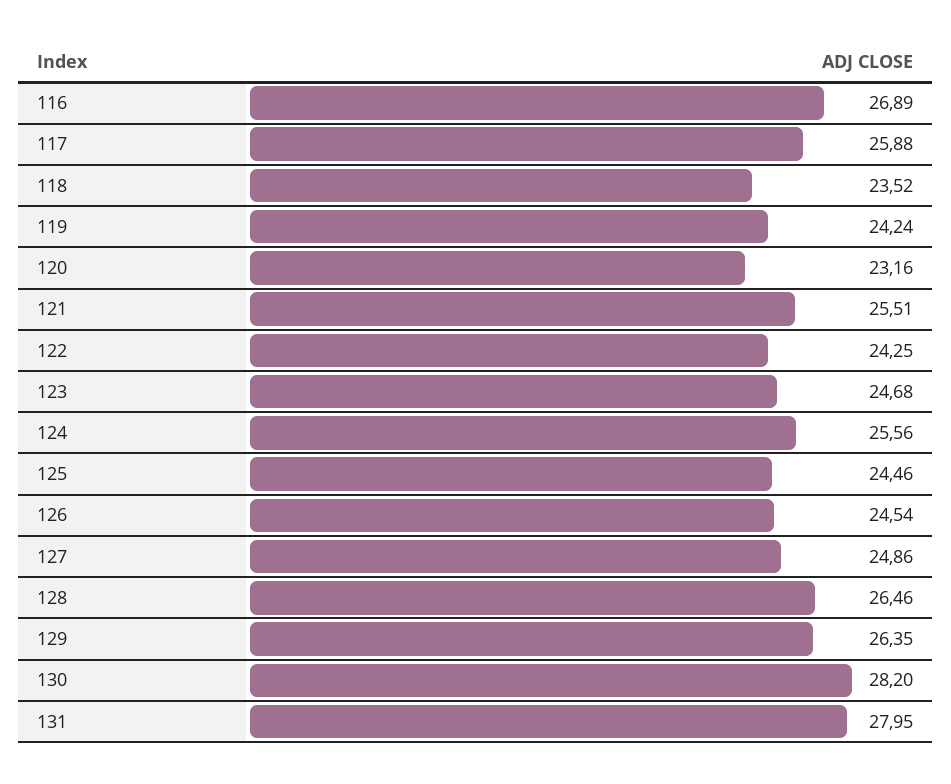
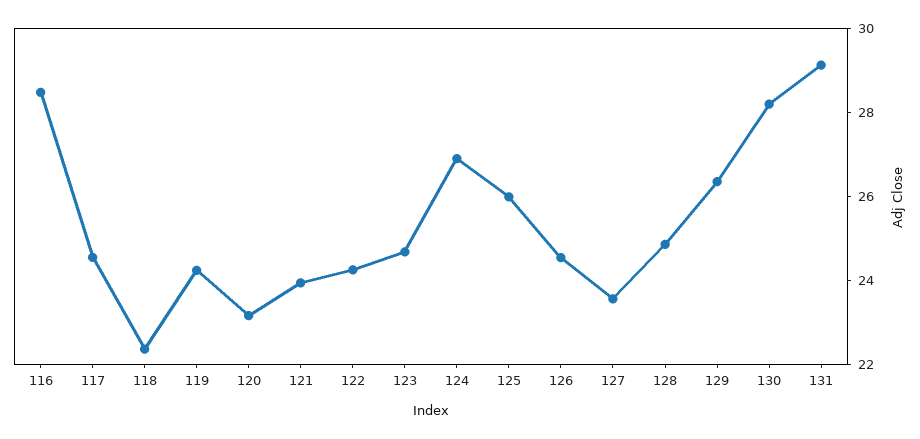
116: 26.89 -> 28.5
117: 25.88 -> 24.5
118: 23.52 -> 22.5
121: 25.51 -> 24
124: 25.56 -> 27
125: 24.46 -> 26
127: 24.86 -> 23.5
128: 26.46 -> 25
131: 27.95 -> 29

